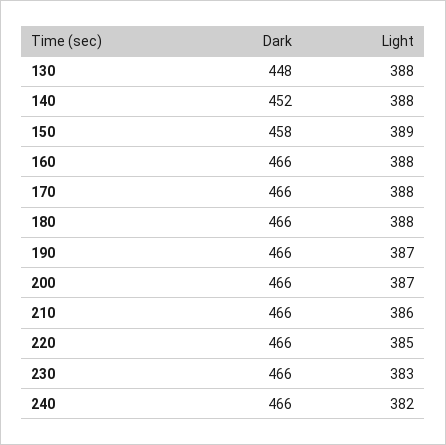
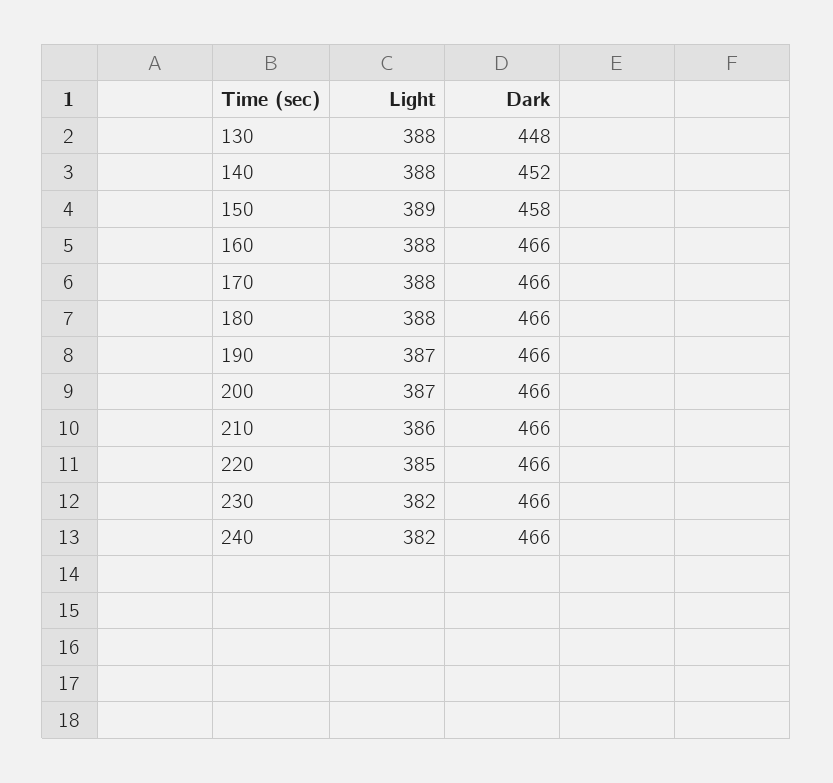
Light, 230: 383 -> 382

